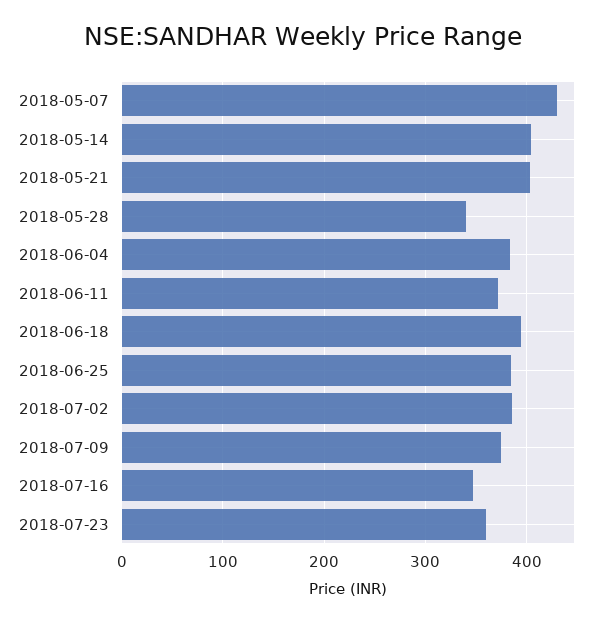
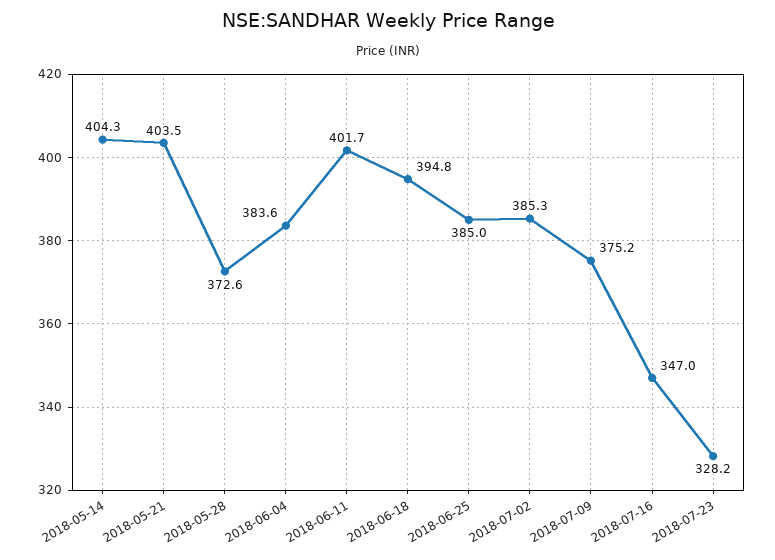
2018-05-07: 430 -> none
2018-05-28: 340 -> 372.6
2018-06-11: 370 -> 401.7
2018-07-23: 360 -> 328.2

